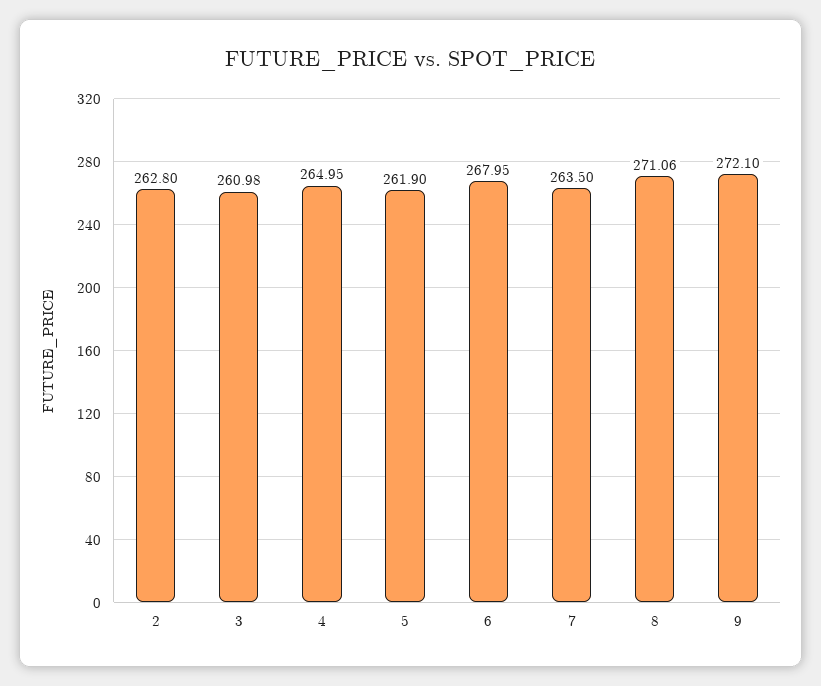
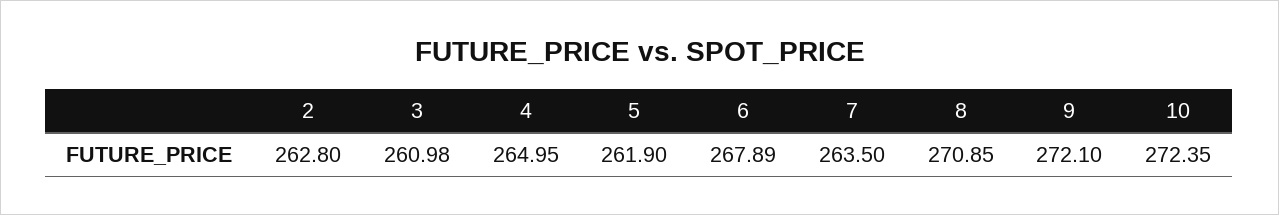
6: 267.95 -> 267.89
8: 271.06 -> 270.85
10: none -> 272.35

